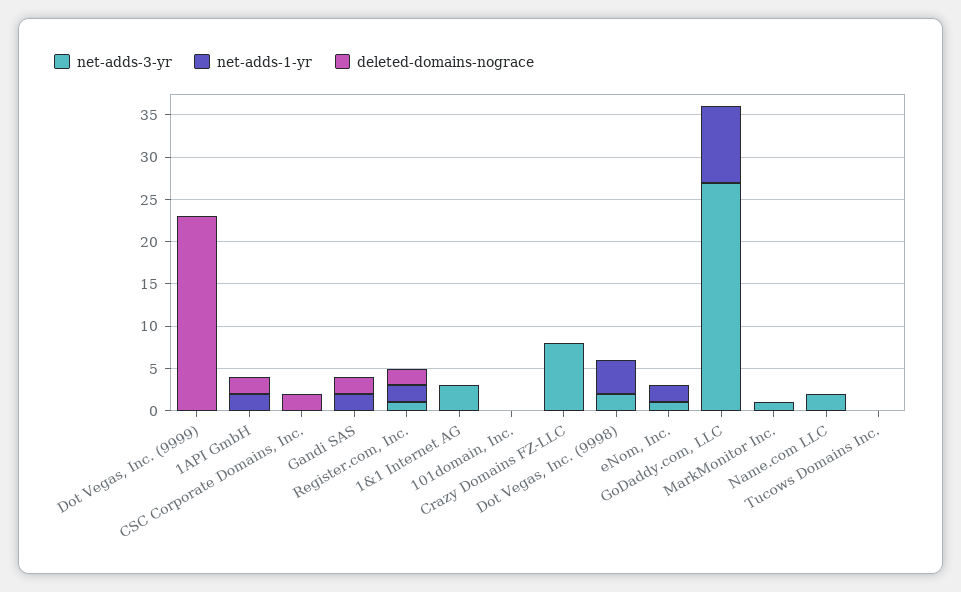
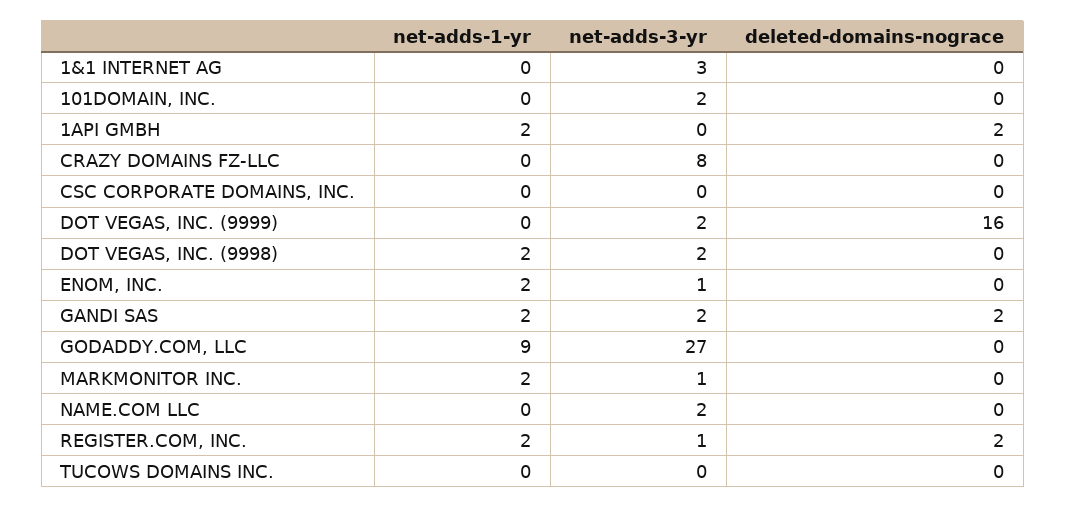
net-adds-3-yr, Dot Vegas, Inc. (9999): 0 -> 2
deleted-domains-nograce, Dot Vegas, Inc. (9999): 23 -> 16
deleted-domains-nograce, CSC Corporate Domains, Inc.: 2 -> 0
net-adds-3-yr, Gandi SAS: 0 -> 2
net-adds-3-yr, 101domain, Inc.: 0 -> 2
net-adds-1-yr, Dot Vegas, Inc. (9998): 4 -> 2
net-adds-1-yr, MarkMonitor Inc.: 0 -> 2

